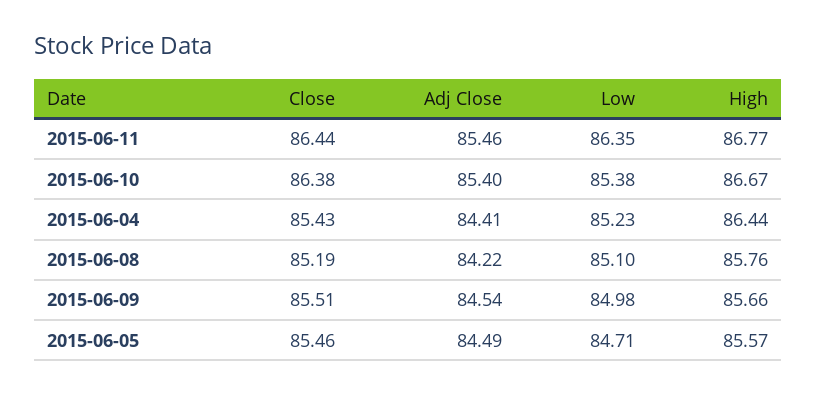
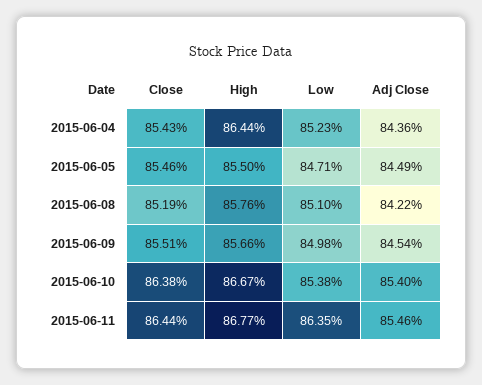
Adj Close, 2015-06-04: 84.41 -> 84.36
High, 2015-06-05: 85.57 -> 85.5

